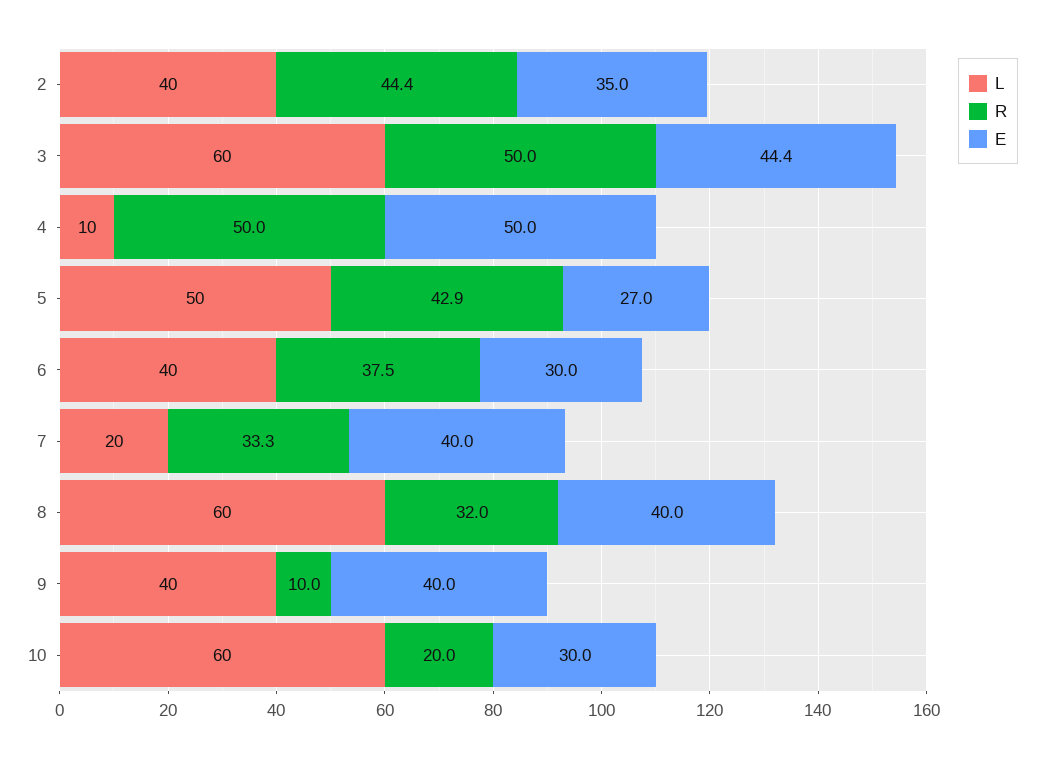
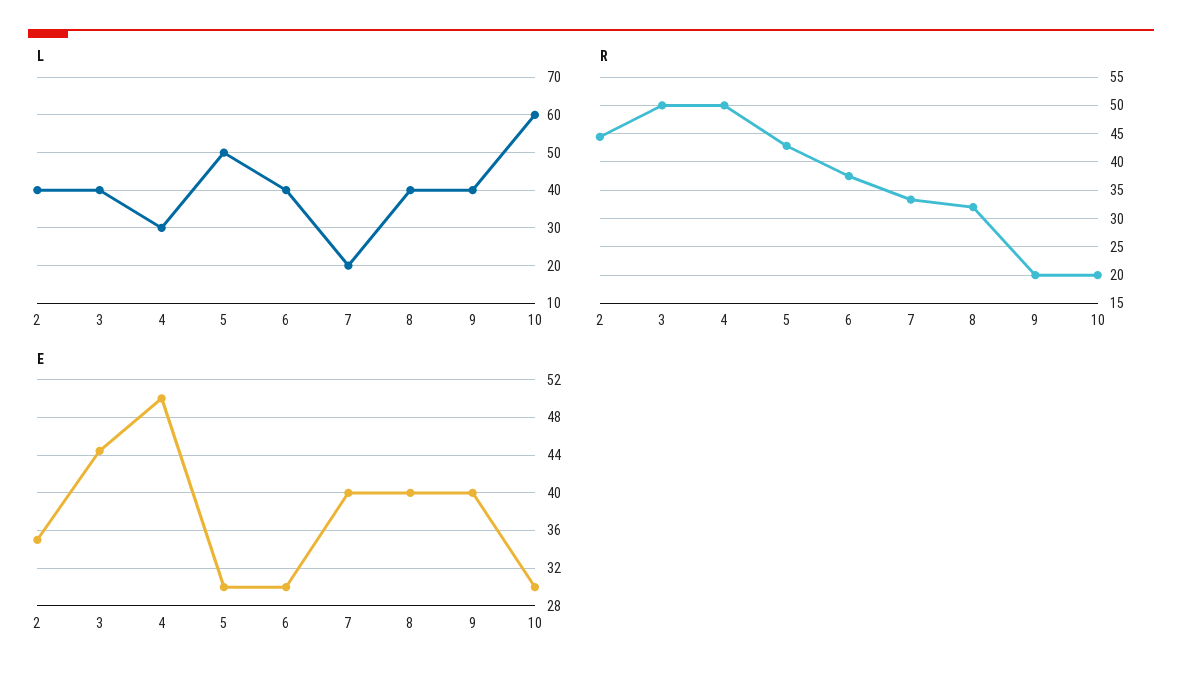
L, 3: 60 -> 40
L, 4: 10 -> 30
E, 5: 27 -> 30
L, 8: 60 -> 40
R, 9: 10 -> 20

